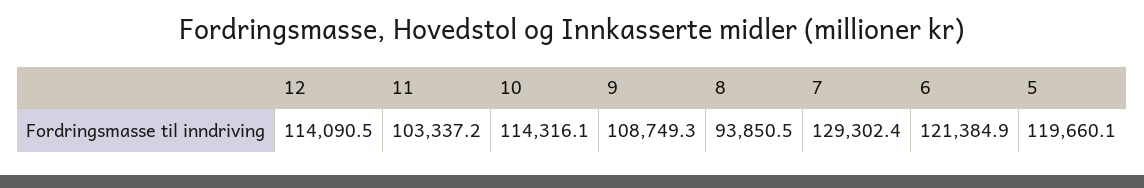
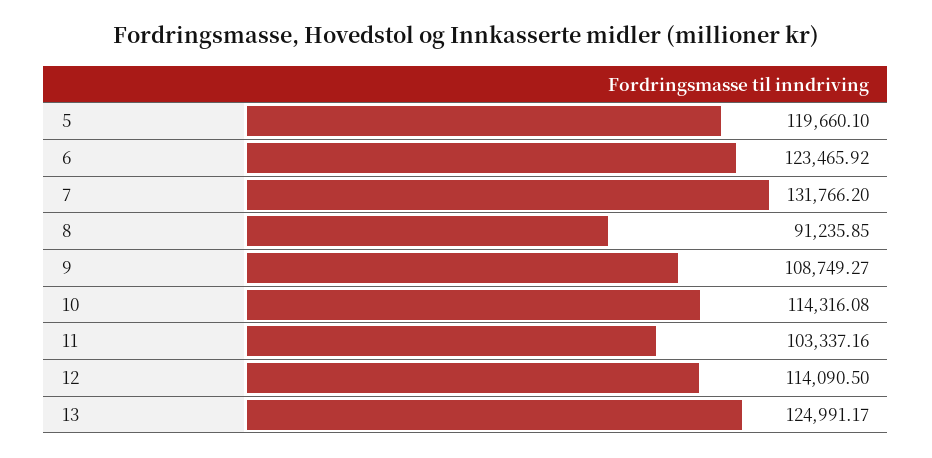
8: 93850.5 -> 91235.85
7: 129302.4 -> 131766.2
6: 121384.9 -> 123465.92
13: none -> 124991.17

